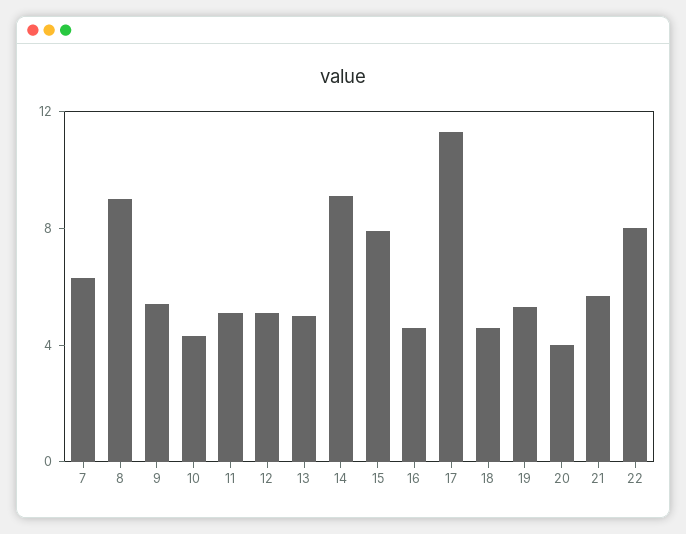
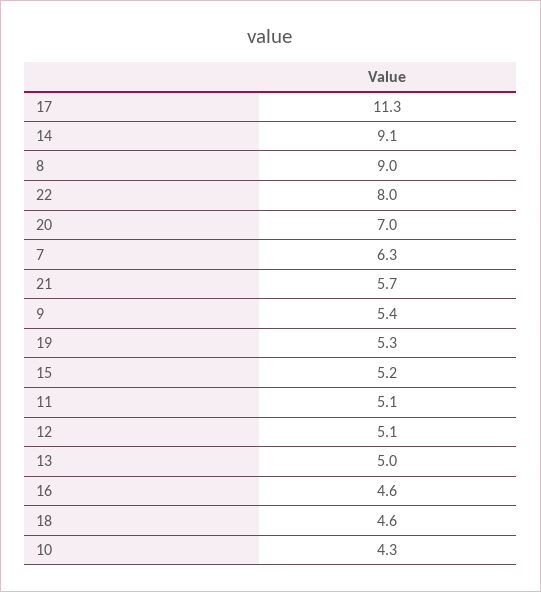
15: 8 -> 5.2
20: 4 -> 7

